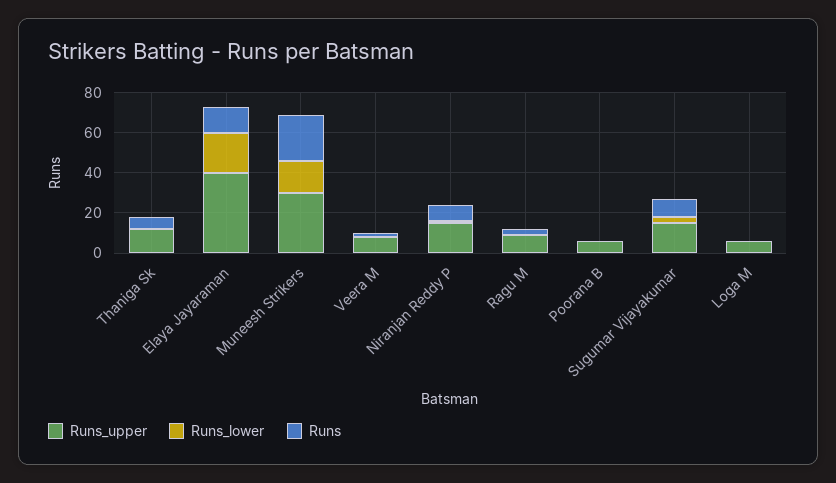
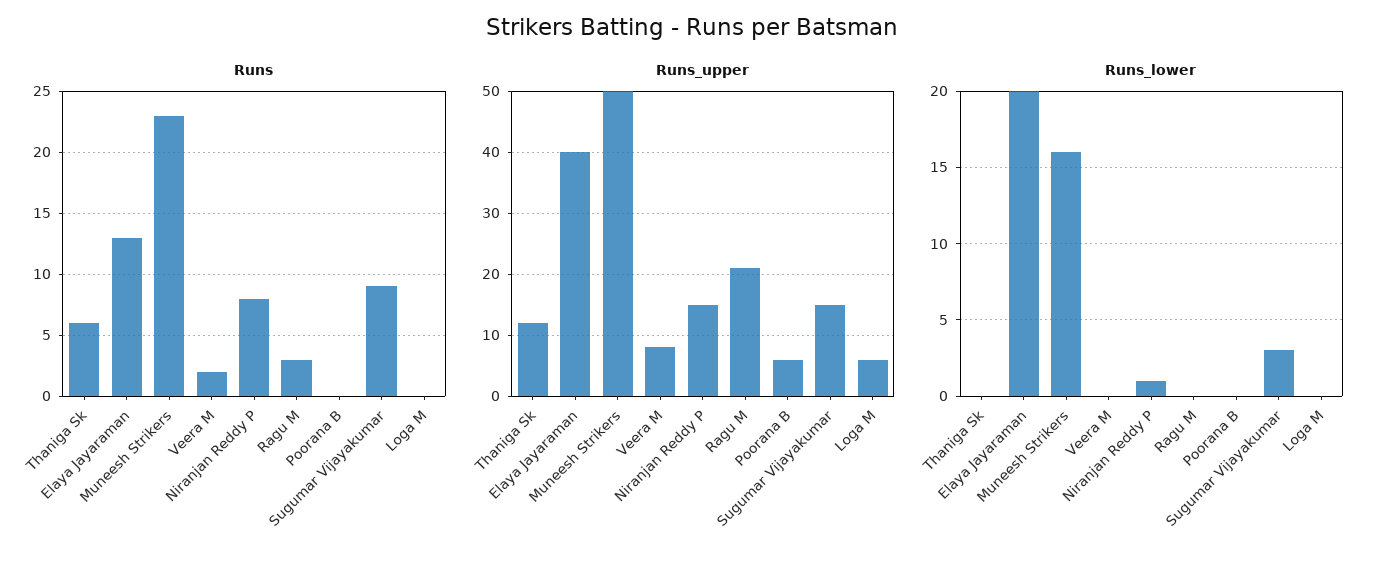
Runs_upper, Muneesh Strikers: 30 -> 50
Runs_upper, Ragu M: 10 -> 21

